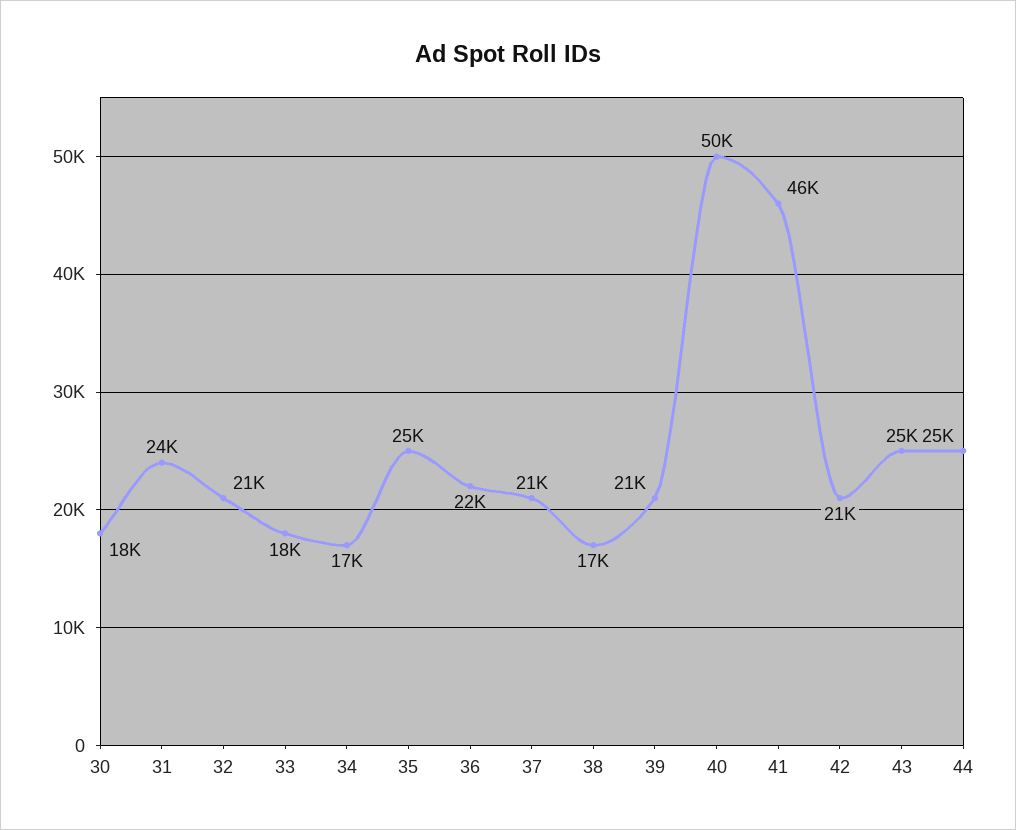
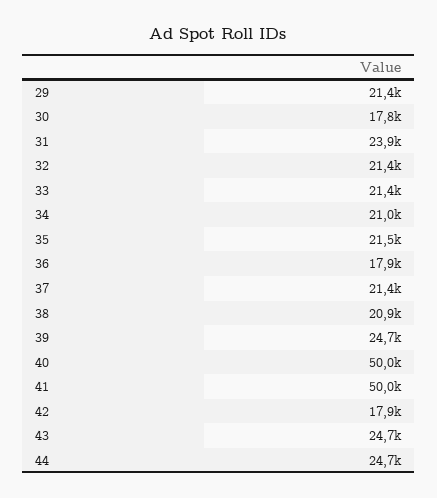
33: 18000 -> 21400
34: 17000 -> 21000
35: 25000 -> 21500
36: 22000 -> 17900
38: 17000 -> 20900
39: 21000 -> 24700
41: 46000 -> 50000
42: 21000 -> 17900
29: none -> 21400

